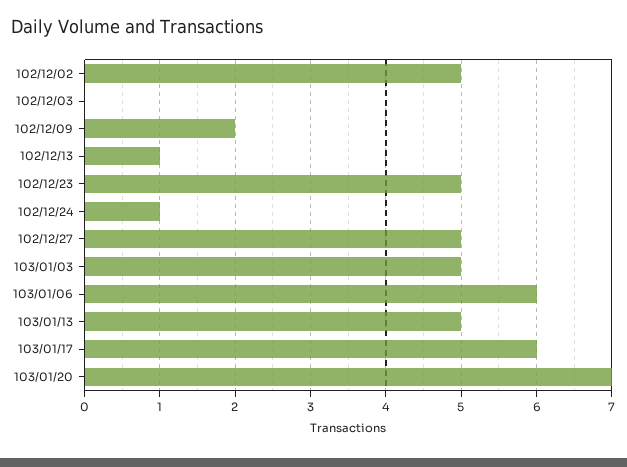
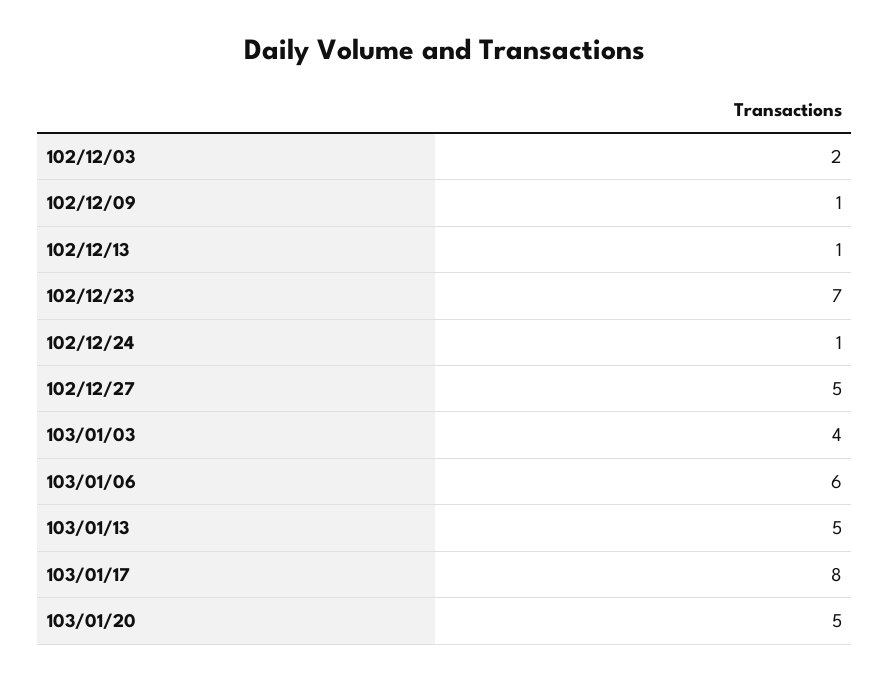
102/12/02: 5 -> none
102/12/03: 0 -> 2
102/12/09: 2 -> 1
102/12/23: 5 -> 7
103/01/03: 5 -> 4
103/01/17: 6 -> 8
103/01/20: 7 -> 5

